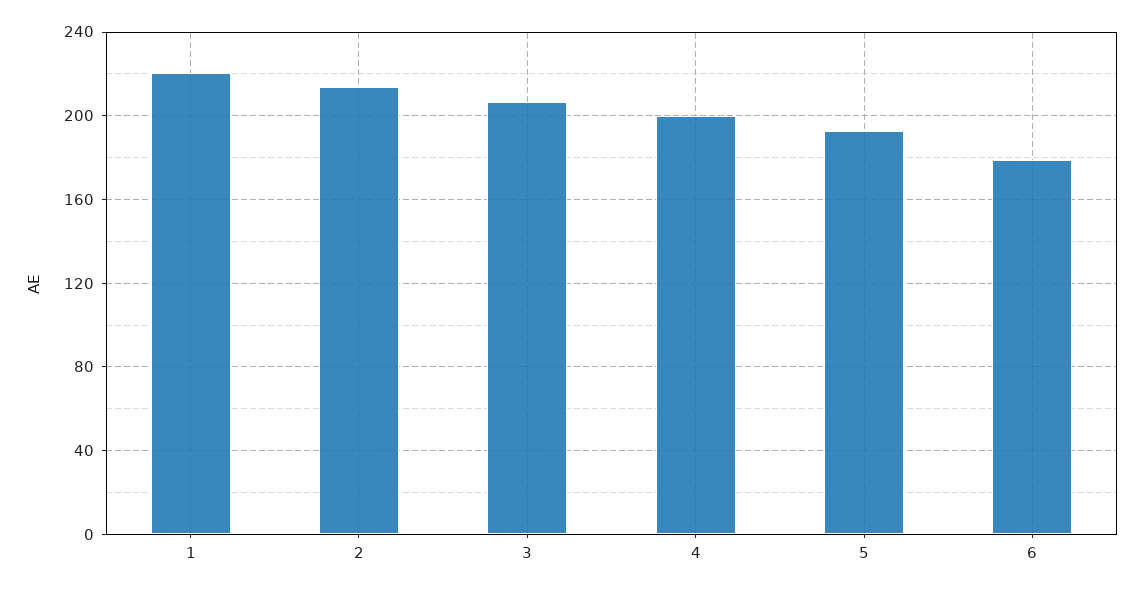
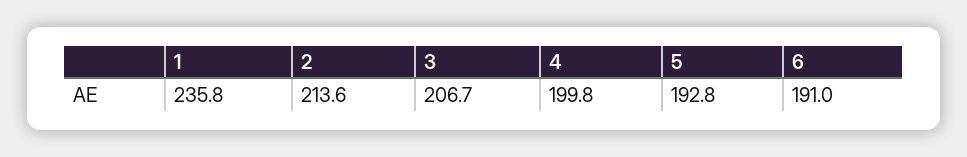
1: 220 -> 235.8
6: 180 -> 191

